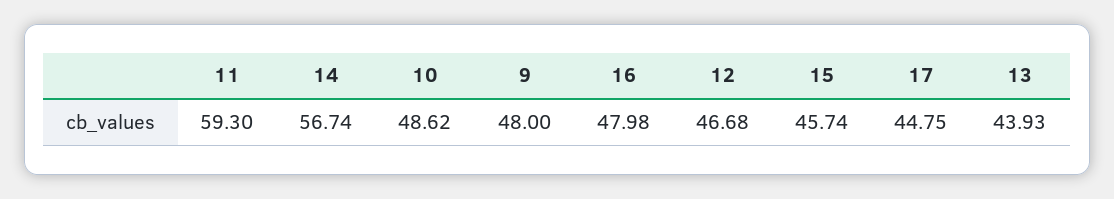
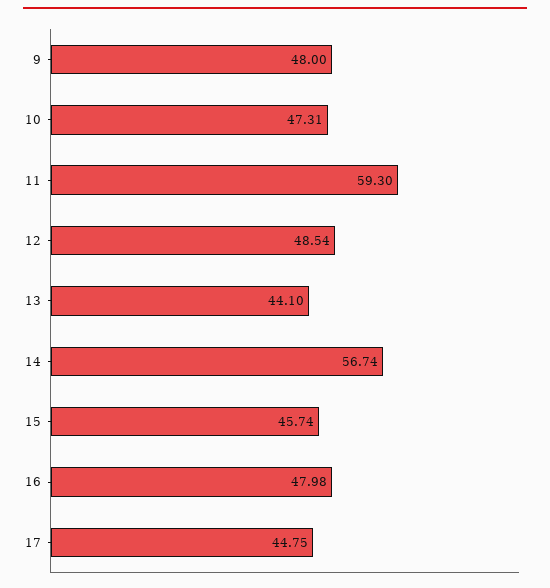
10: 48.62 -> 47.31
12: 46.68 -> 48.54
13: 43.93 -> 44.1

